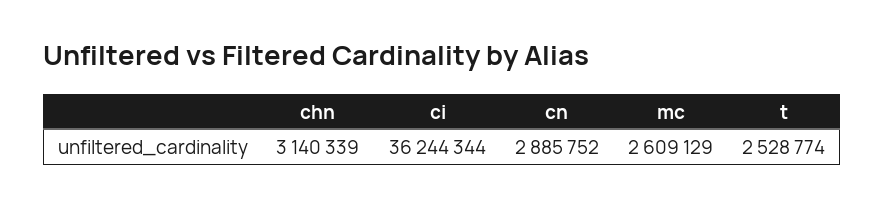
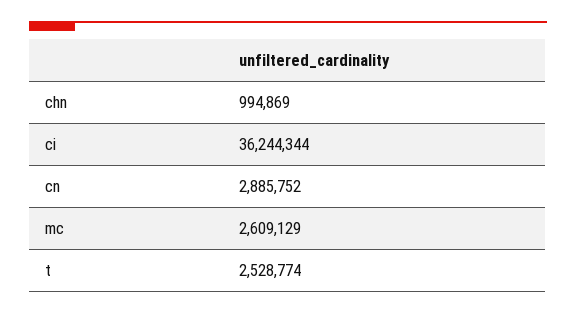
chn: 3140339 -> 994869

